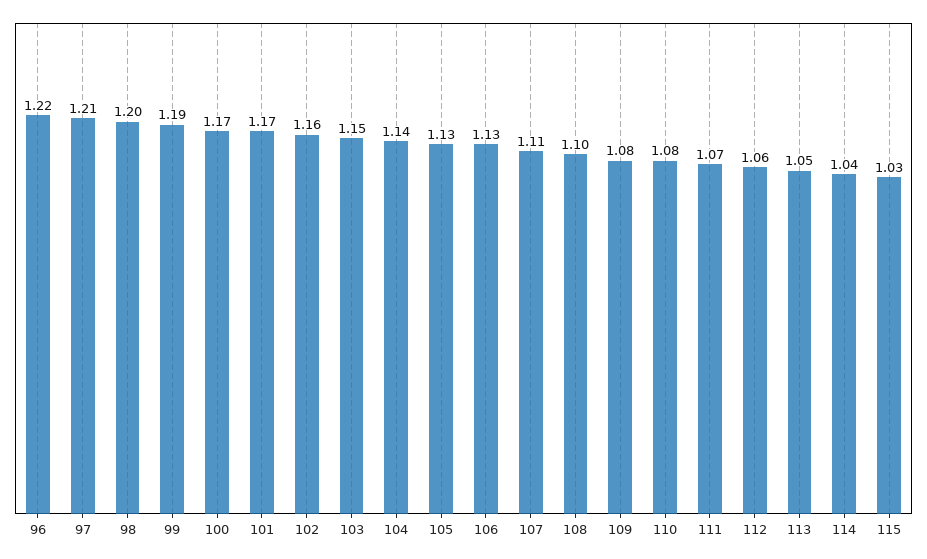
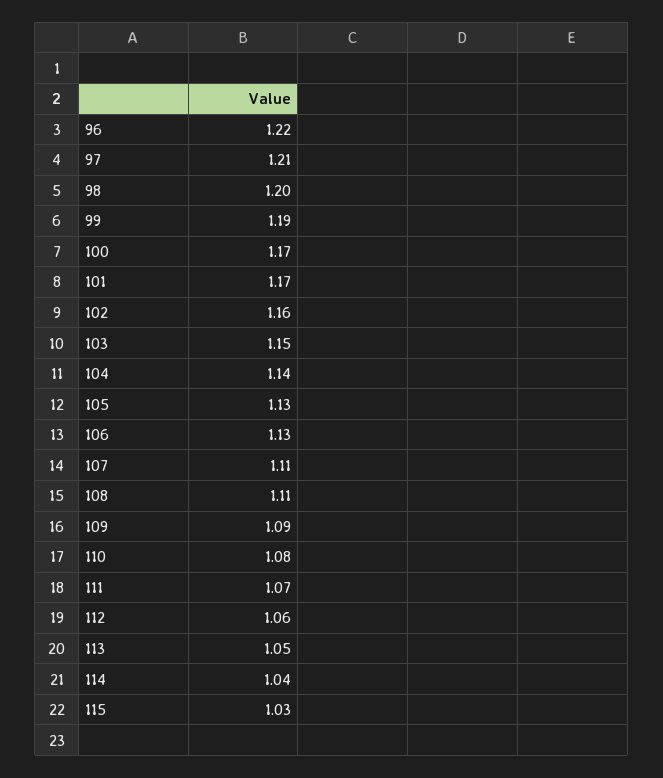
108: 1.1 -> 1.11
109: 1.08 -> 1.09

